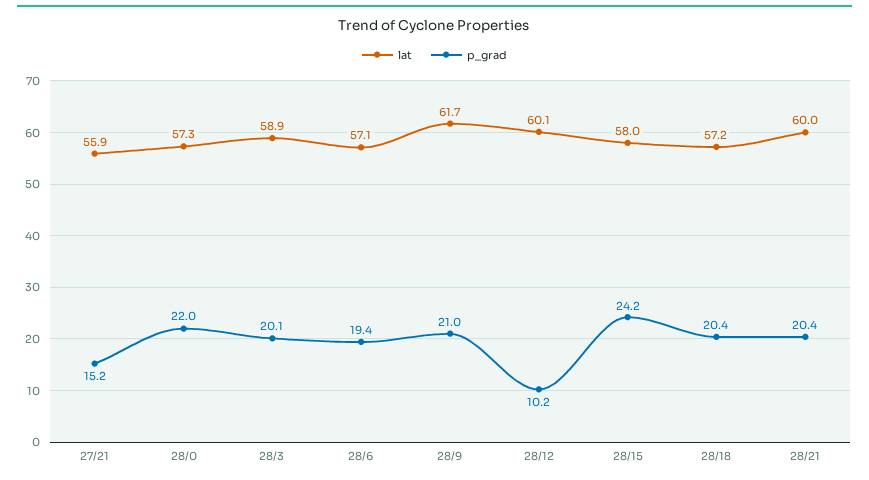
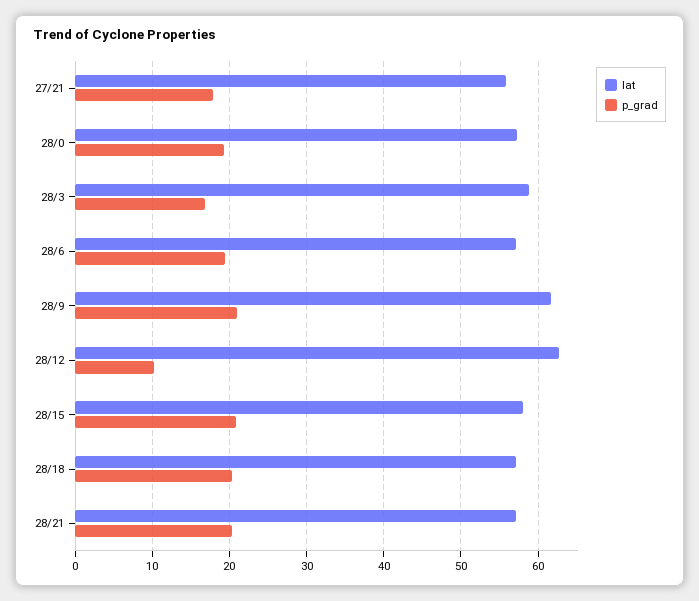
p_grad, 27/21: 15.2 -> 18
p_grad, 28/0: 22 -> 19
p_grad, 28/3: 20.1 -> 17
lat, 28/12: 60.1 -> 63
p_grad, 28/15: 24.2 -> 21
lat, 28/21: 60 -> 57

